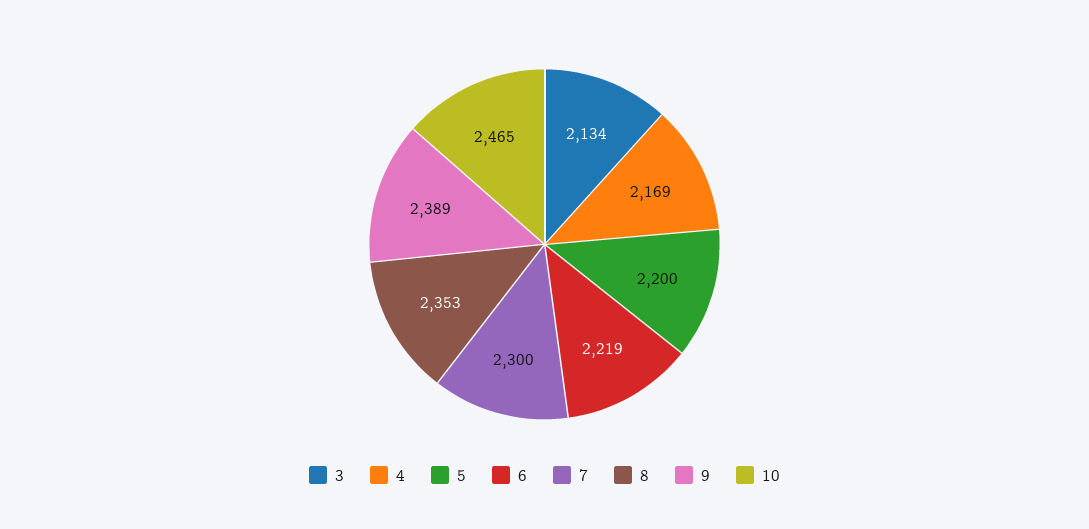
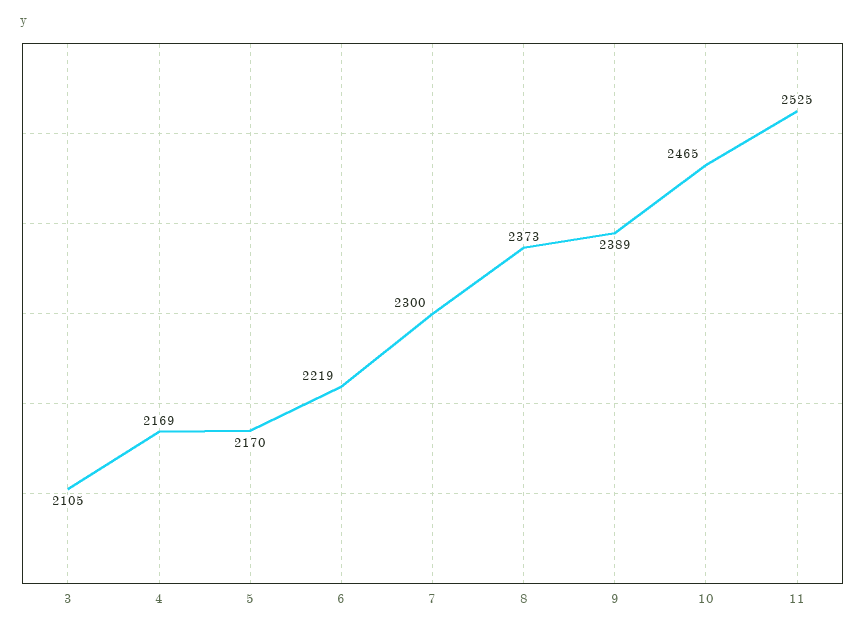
3: 2134 -> 2105
5: 2200 -> 2170
8: 2353 -> 2373
11: none -> 2525

